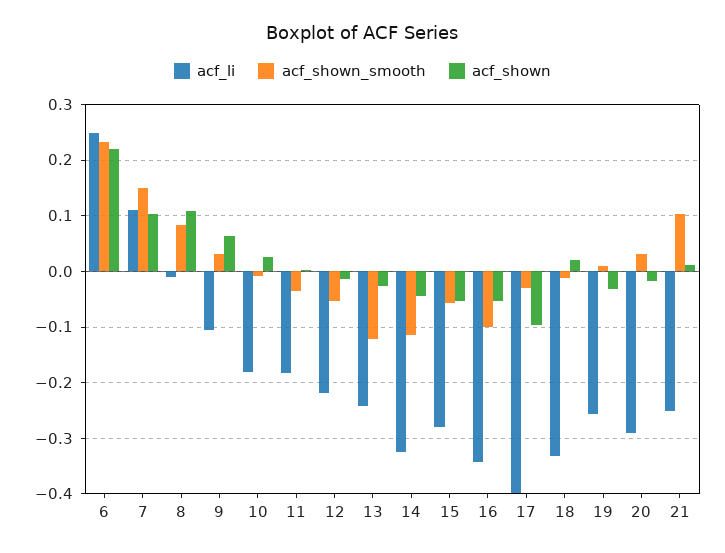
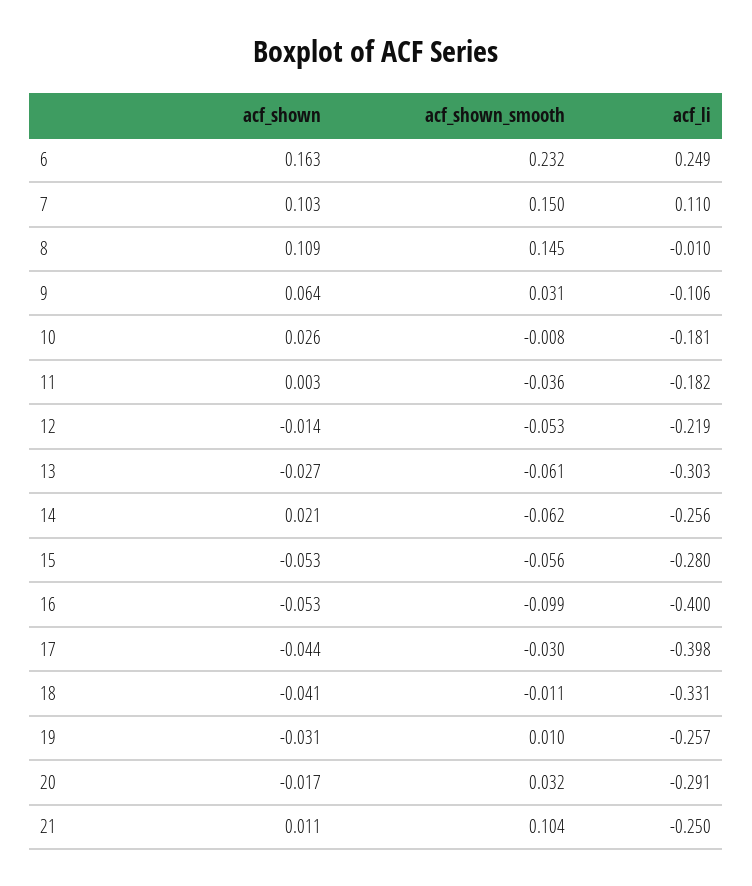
acf_shown, 6: 0.22 -> 0.163
acf_shown_smooth, 8: 0.08 -> 0.145
acf_li, 13: -0.24 -> -0.303
acf_shown_smooth, 13: -0.12 -> -0.061
acf_li, 14: -0.32 -> -0.256
acf_shown_smooth, 14: -0.12 -> -0.062
acf_shown, 14: -0.04 -> 0.021
acf_li, 16: -0.34 -> -0.4
acf_shown, 17: -0.1 -> -0.044
acf_shown, 18: 0.02 -> -0.041

